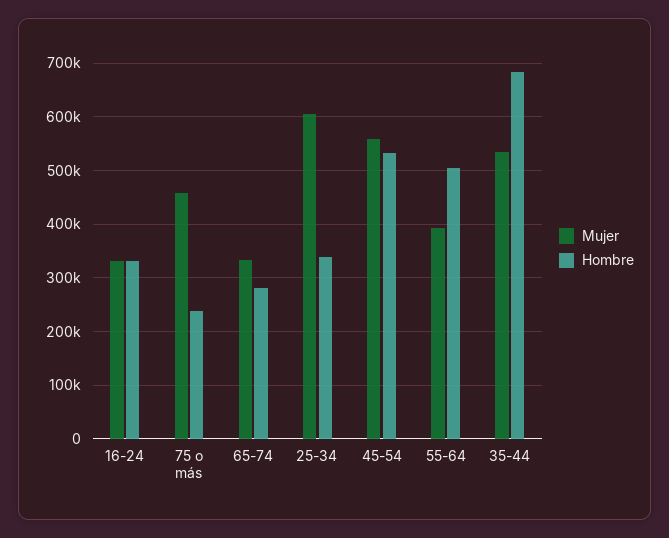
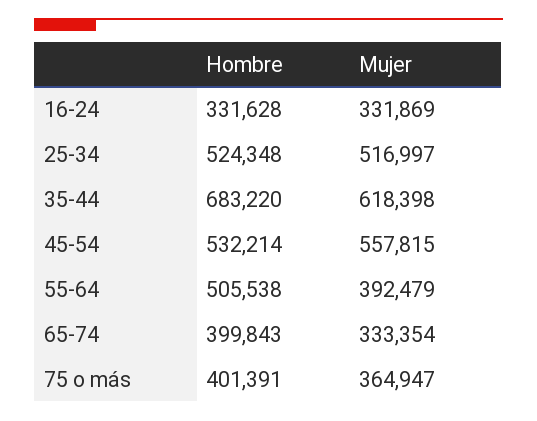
Mujer, 75 o más: 460000 -> 364947
Hombre, 75 o más: 240000 -> 401391
Hombre, 65-74: 280000 -> 399843
Mujer, 25-34: 600000 -> 516997
Hombre, 25-34: 340000 -> 524348
Mujer, 35-44: 540000 -> 618398

